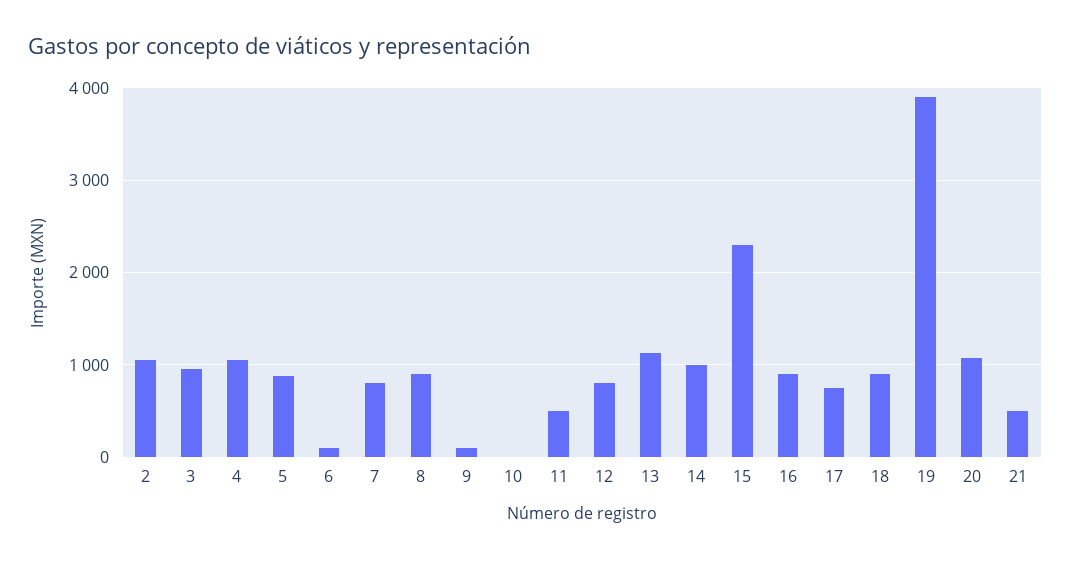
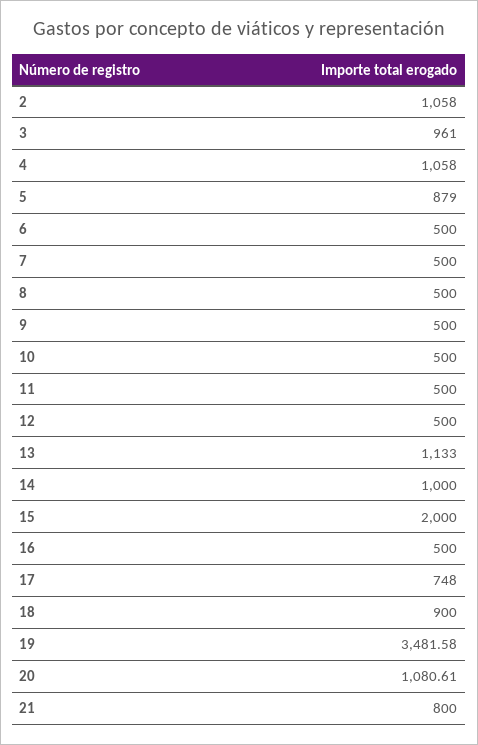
6: 100 -> 500
7: 800 -> 500
8: 900 -> 500
9: 100 -> 500
10: 0 -> 500
12: 800 -> 500
15: 2300 -> 2000
16: 900 -> 500
19: 3900 -> 3481.58
21: 500 -> 800

